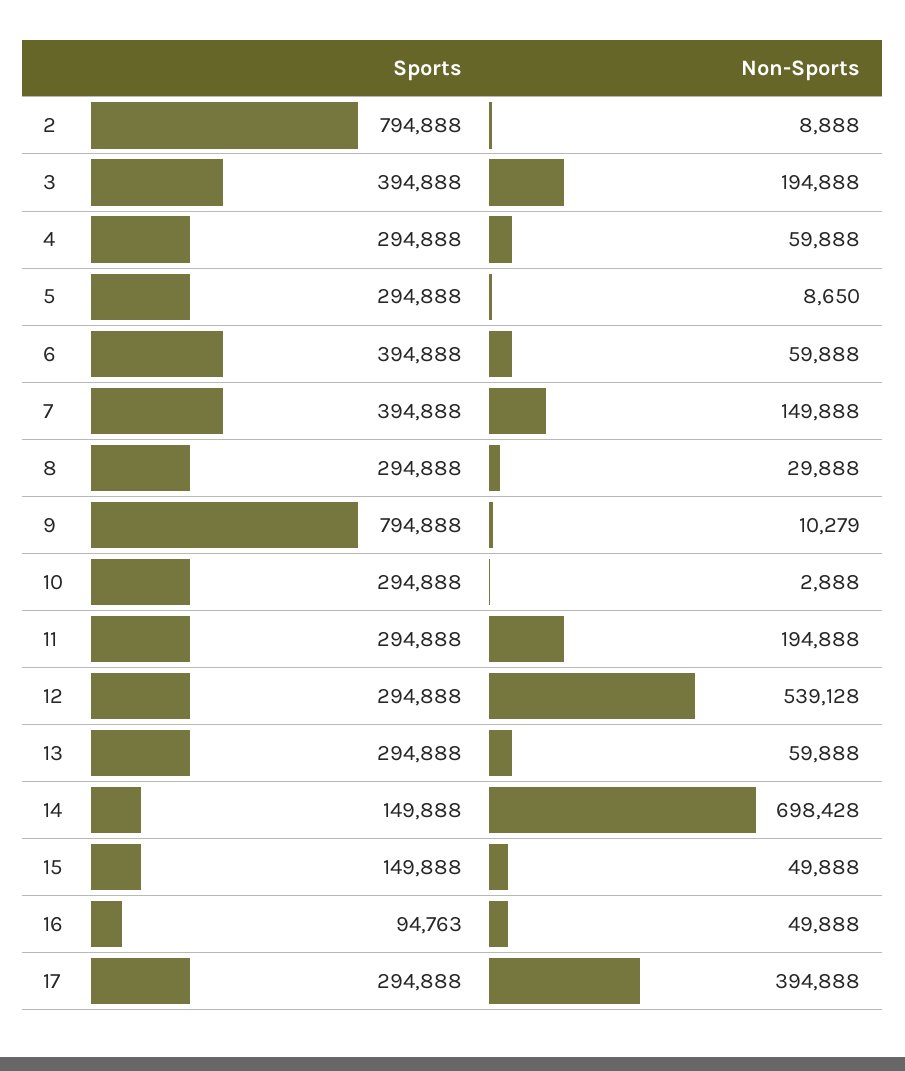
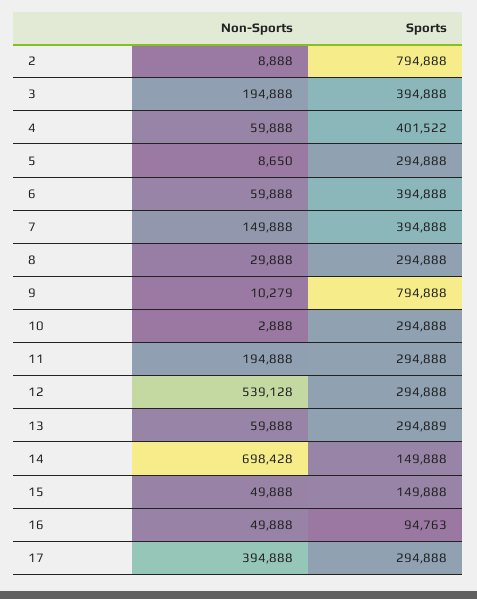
Sports, 4: 294888 -> 401522
Sports, 13: 294888 -> 294889

